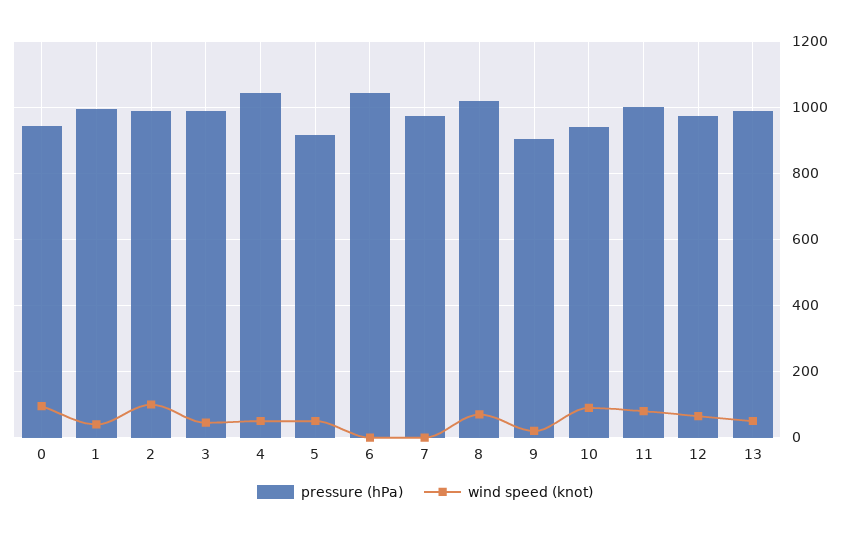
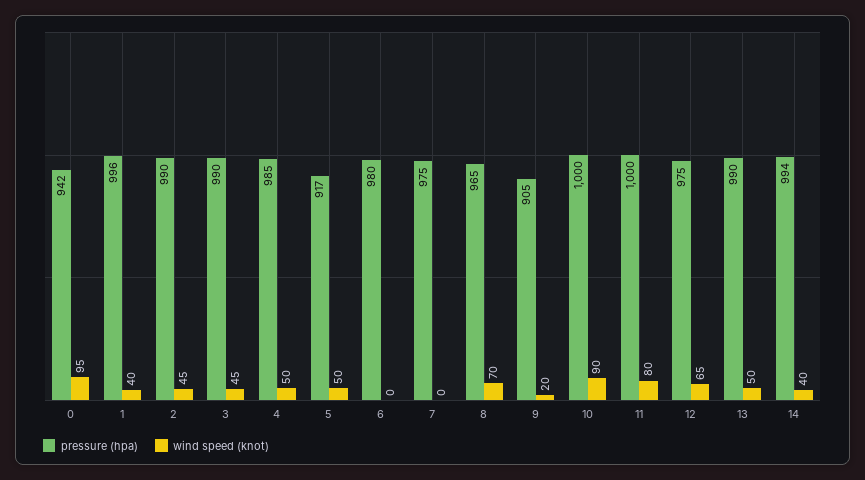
wind speed (knot), 2: 100 -> 45
pressure (hPa), 4: 1040 -> 985
pressure (hPa), 6: 1040 -> 980
pressure (hPa), 8: 1020 -> 965
pressure (hPa), 10: 940 -> 1000
pressure (hPa), 14: none -> 994
wind speed (knot), 14: none -> 40

